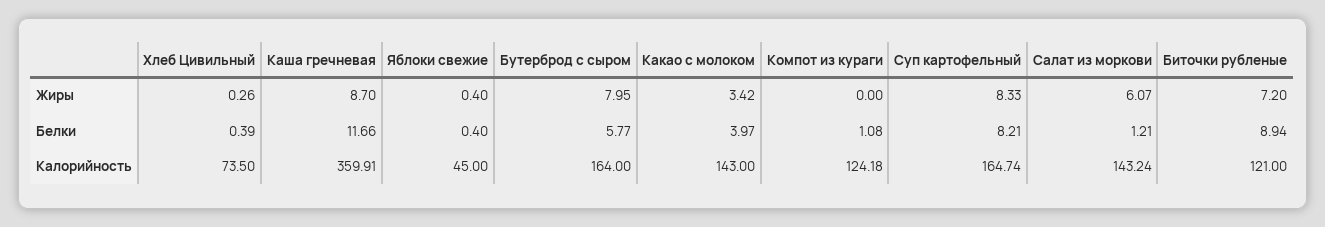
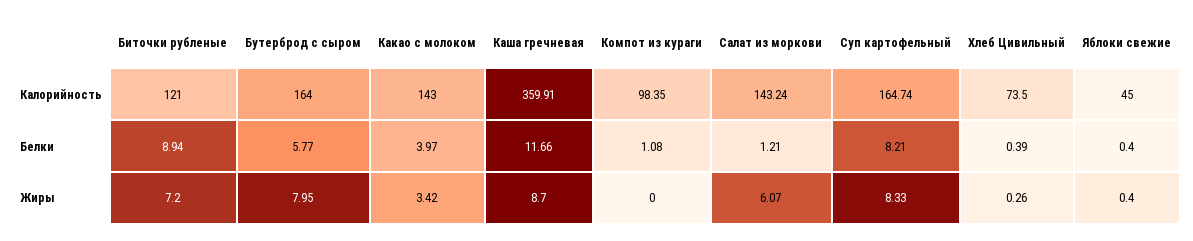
Компот из кураги, Калорийность: 124.18 -> 98.35

